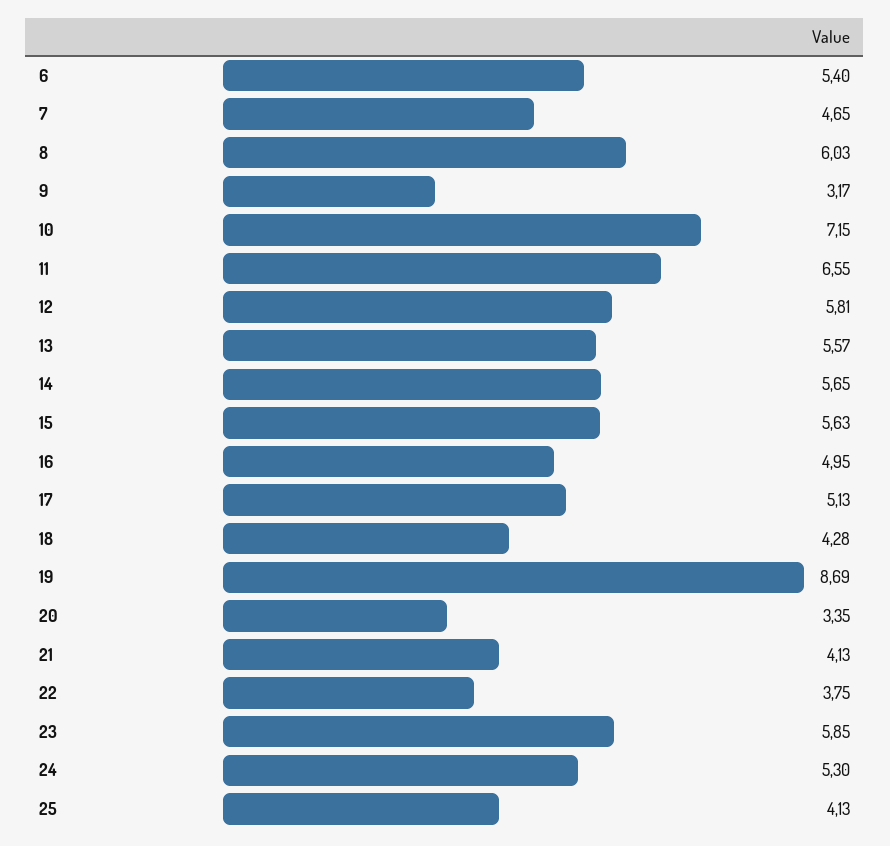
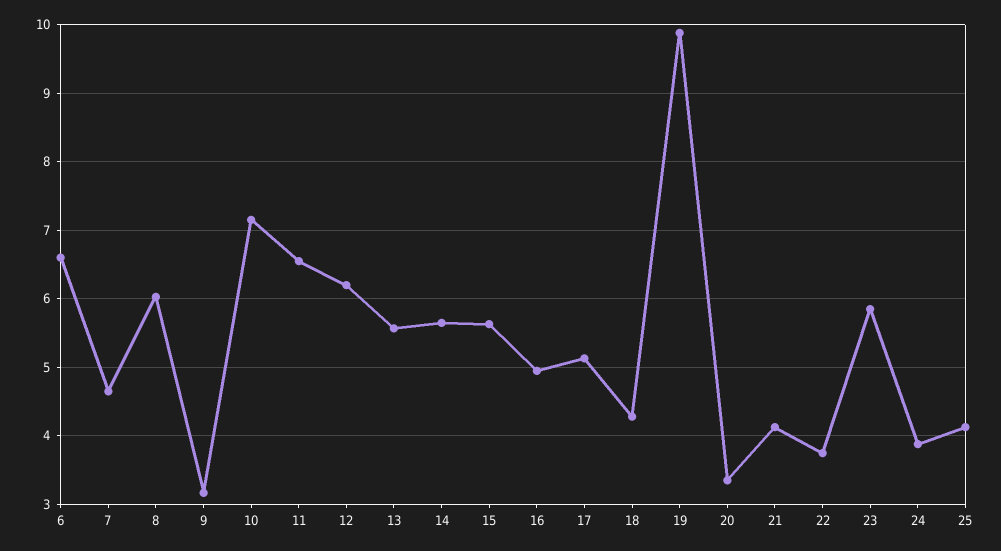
6: 5.4 -> 6.6
12: 5.81 -> 6.2
19: 8.69 -> 9.9
24: 5.3 -> 3.9

